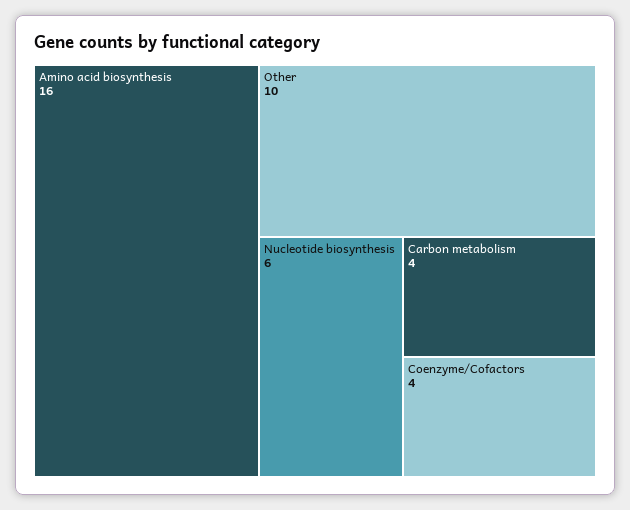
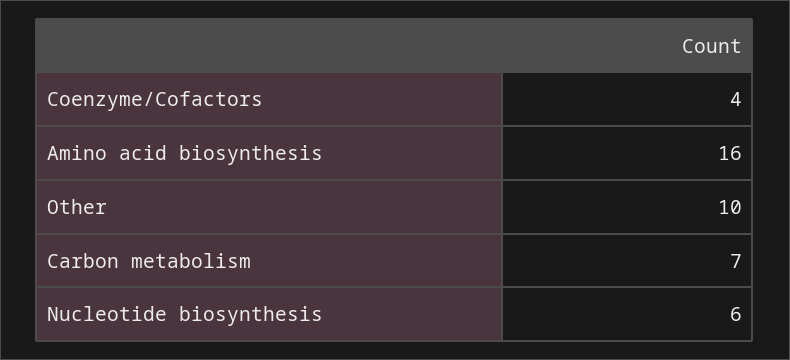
Carbon metabolism: 4 -> 7

